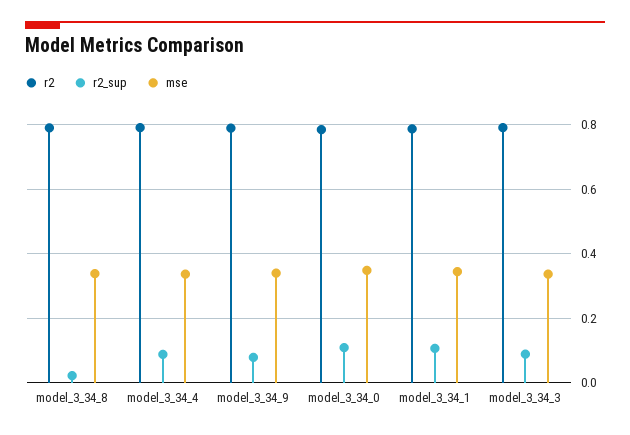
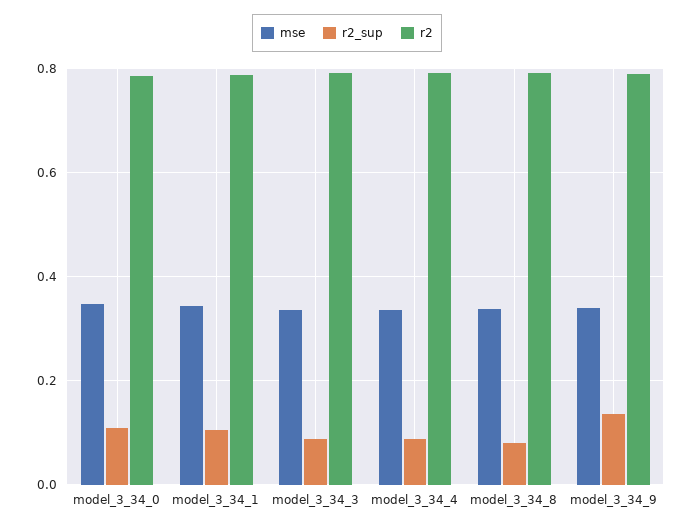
r2_sup, model_3_34_8: 0.02 -> 0.08
r2_sup, model_3_34_9: 0.08 -> 0.14

